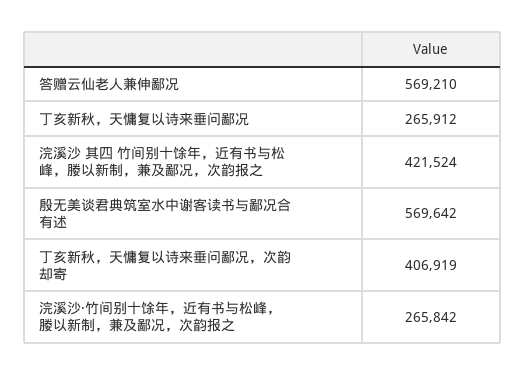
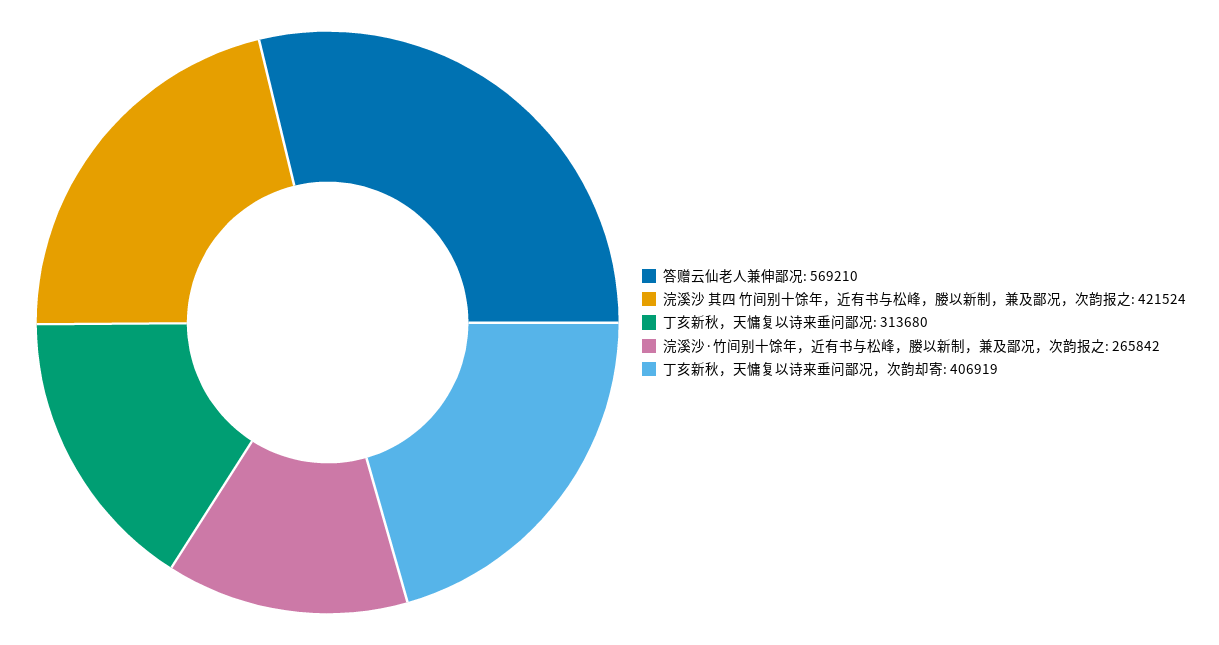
丁亥新秋，天慵复以诗来垂问鄙况: 265912 -> 313680
殷无美谈君典筑室水中谢客读书与鄙况合有述: 569642 -> none

